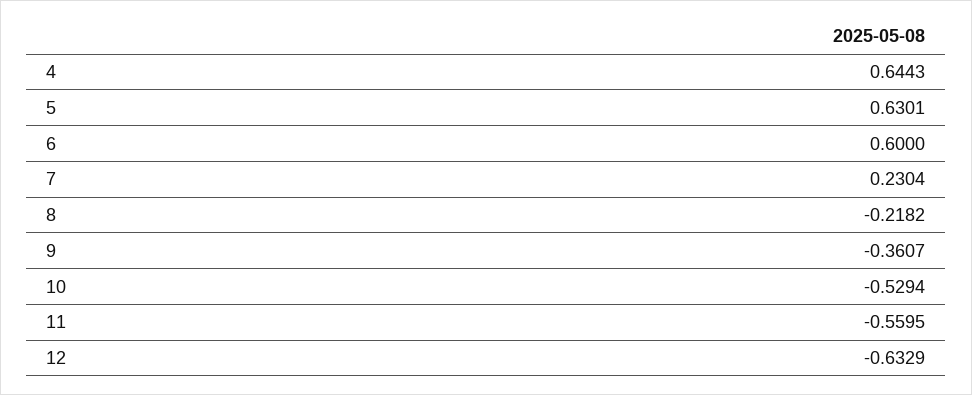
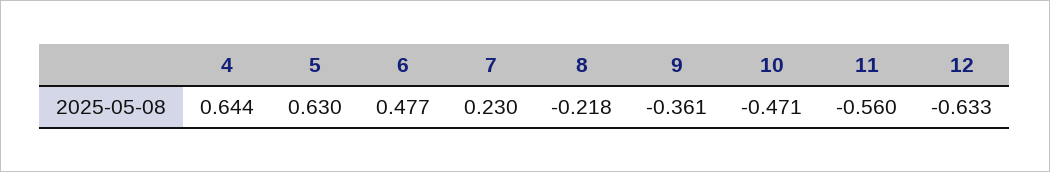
6: 0.6 -> 0.477
10: -0.5294 -> -0.471

